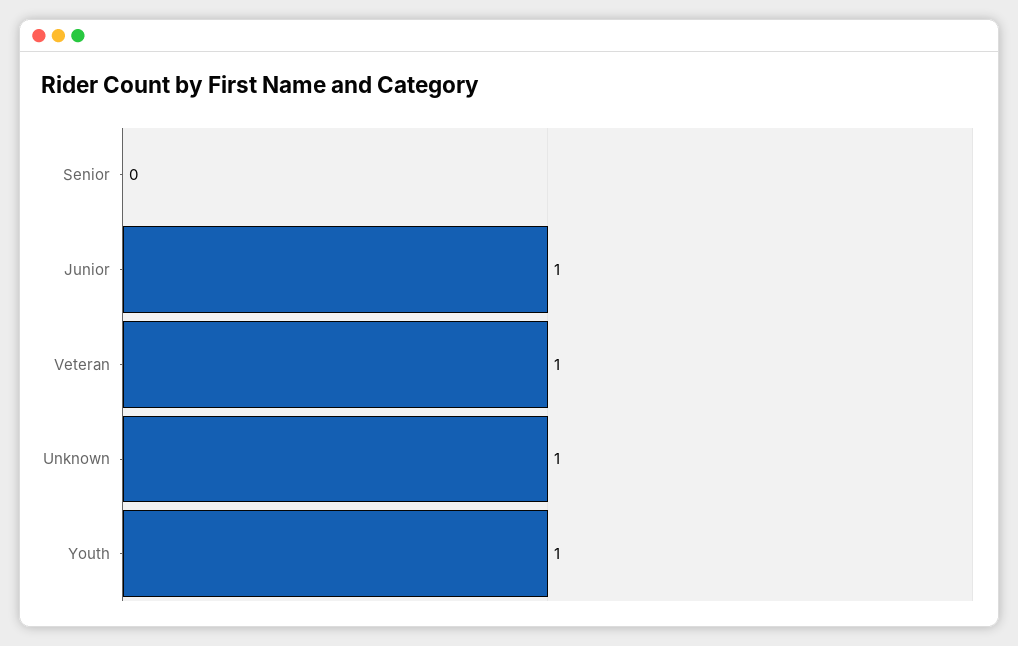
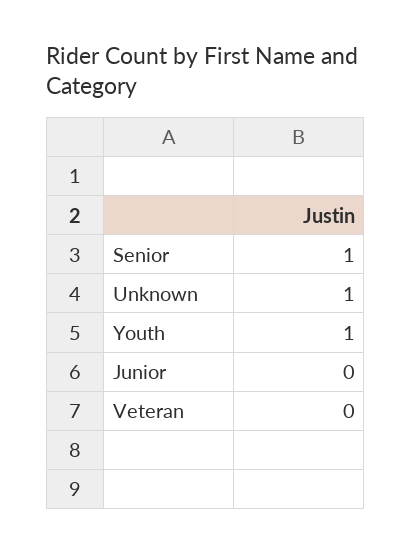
Senior: 0 -> 1
Junior: 1 -> 0
Veteran: 1 -> 0

